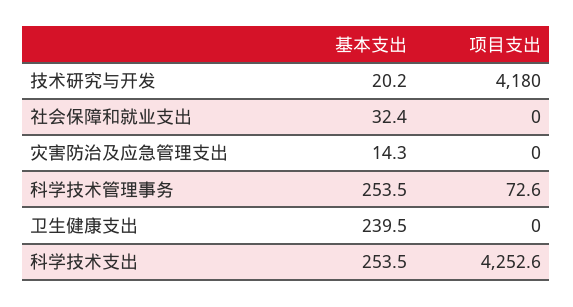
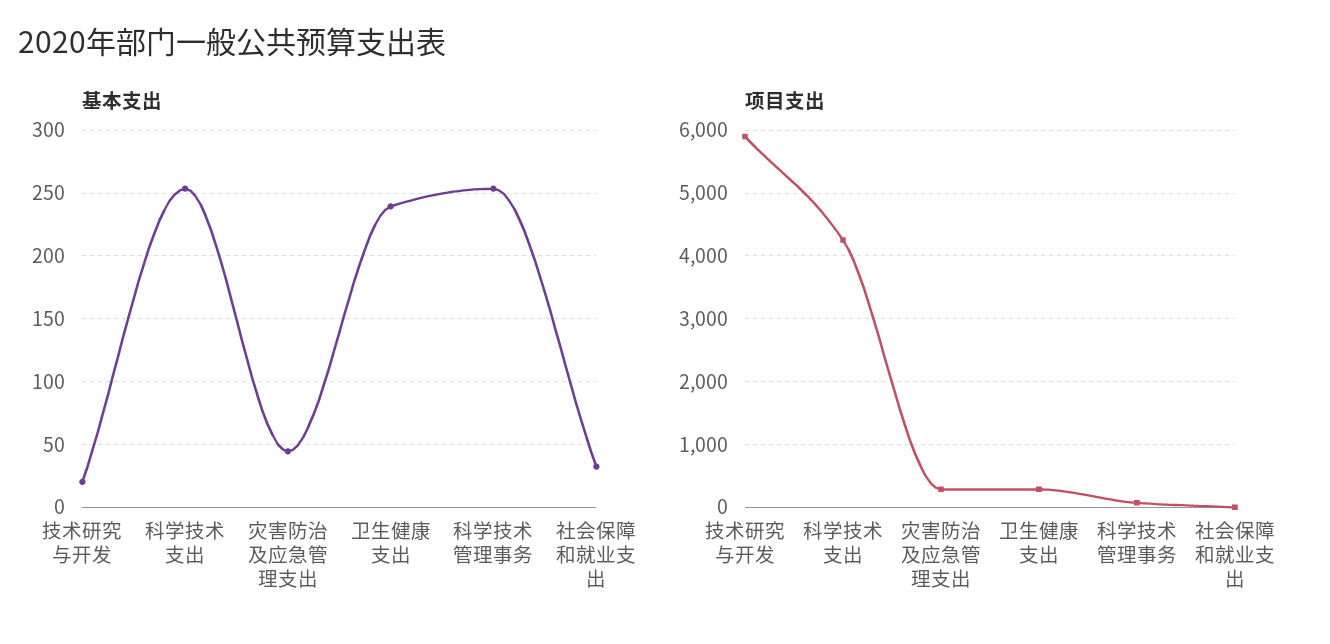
项目支出, 技术研究与开发: 4180 -> 5900
基本支出, 灾害防治及应急管理支出: 14.3 -> 45
项目支出, 灾害防治及应急管理支出: 0 -> 300
项目支出, 卫生健康支出: 0 -> 300

